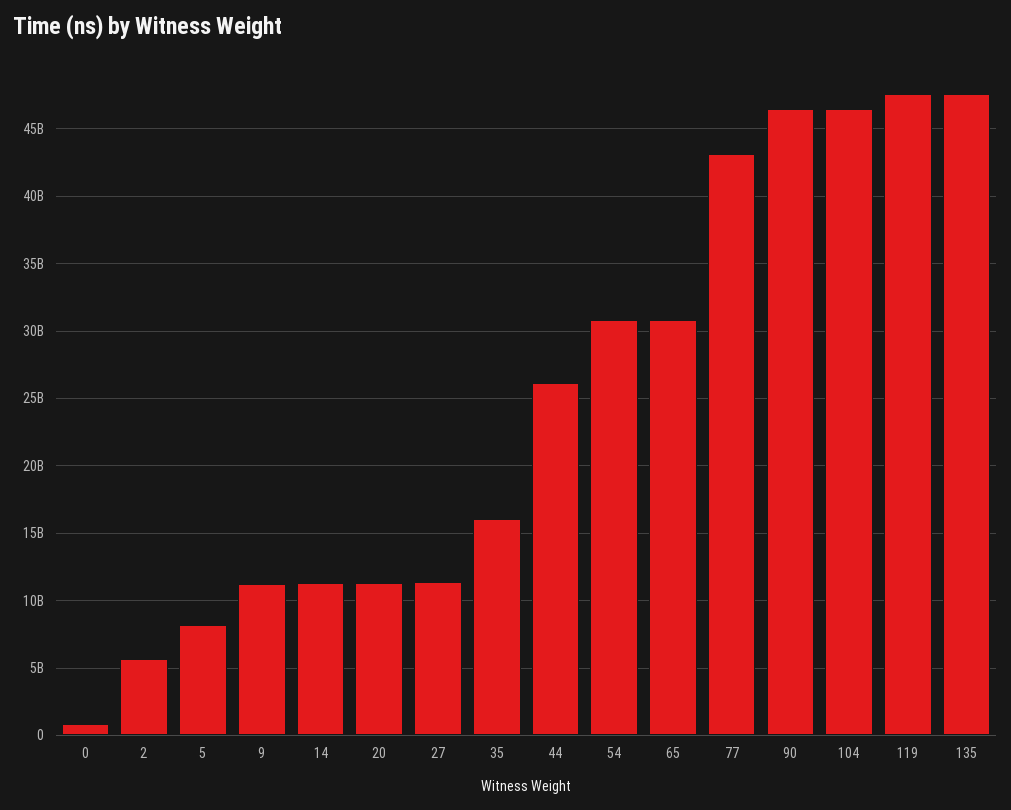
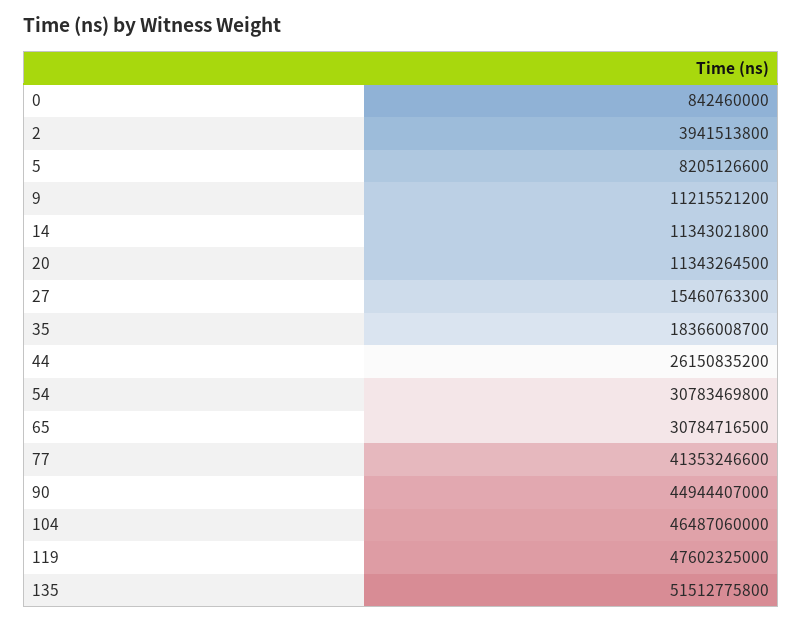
2: 5500000000 -> 3941513800
27: 11500000000 -> 15460763300
35: 16000000000 -> 18366008700
77: 43000000000 -> 41353246600
90: 46500000000 -> 44944407000
135: 47500000000 -> 51512775800

